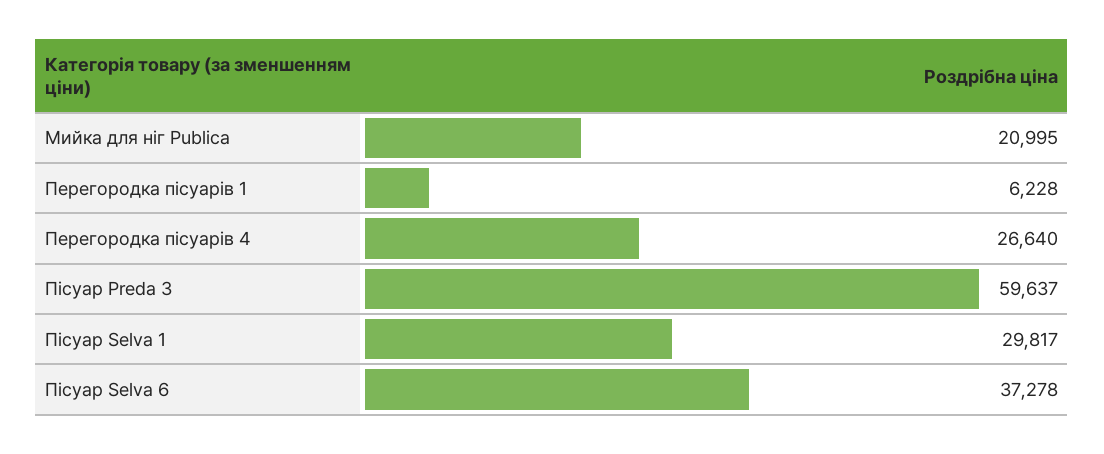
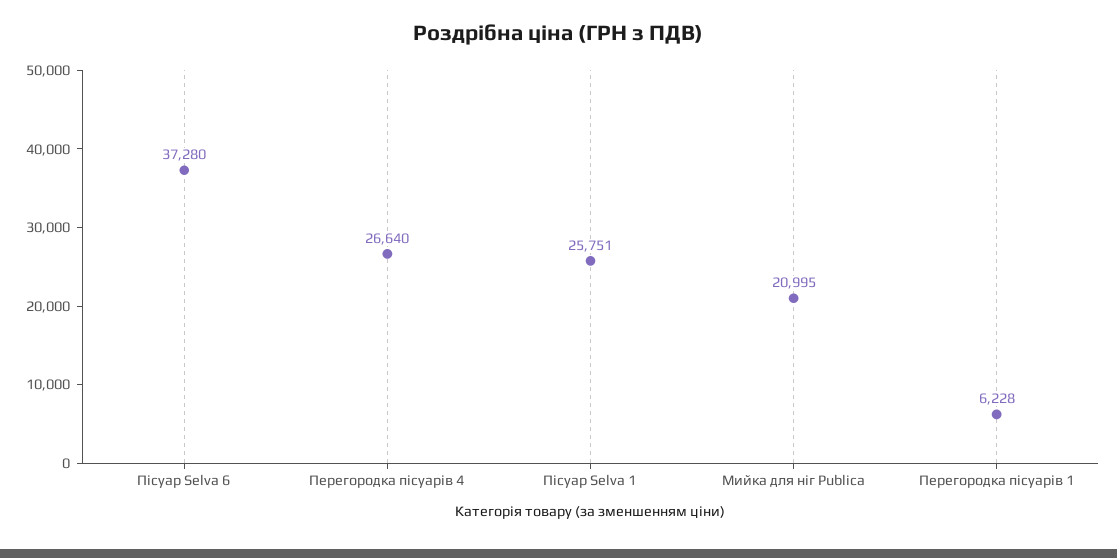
Пісуар Preda 3: 59637 -> none
Пісуар Selva 1: 29817 -> 25751
Пісуар Selva 6: 37278 -> 37280

